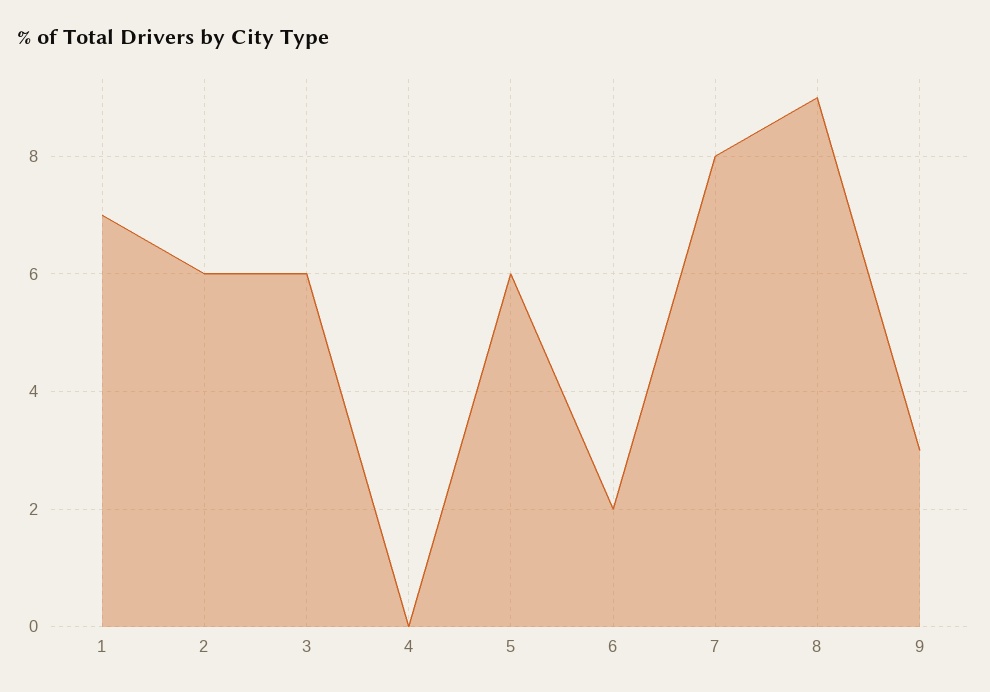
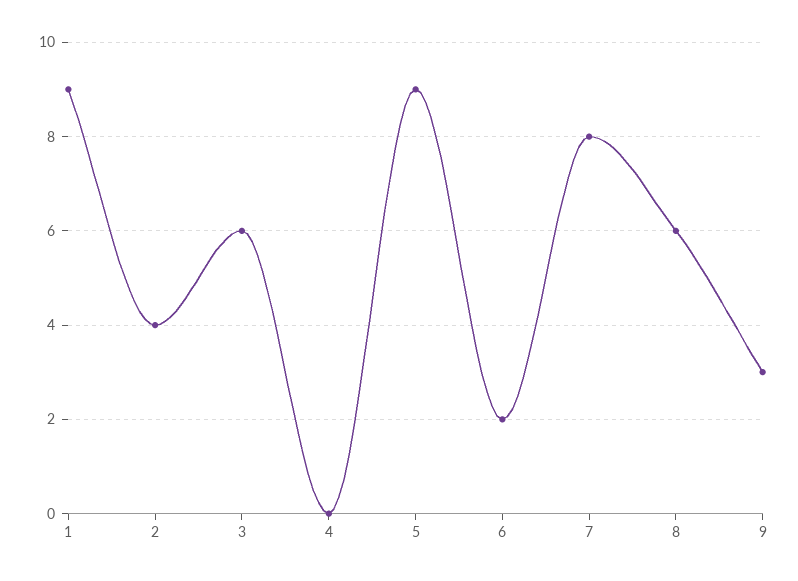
1: 7 -> 9
2: 6 -> 4
5: 6 -> 9
8: 9 -> 6

